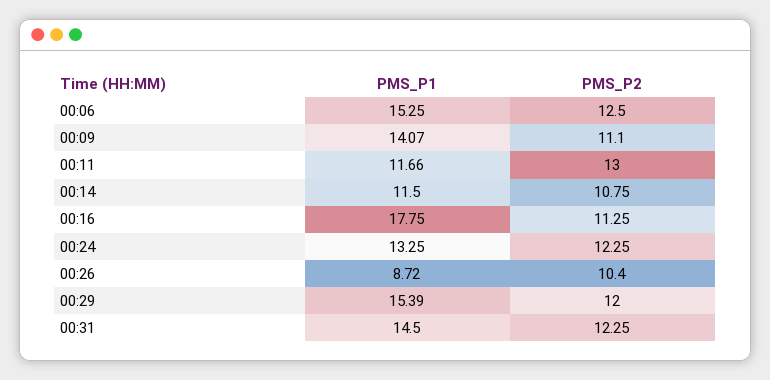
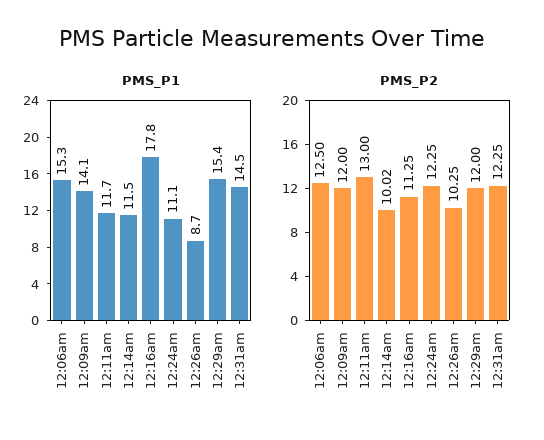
PMS_P2, 00:09: 11.1 -> 12
PMS_P2, 00:14: 10.75 -> 10.02
PMS_P1, 00:24: 13.25 -> 11.1
PMS_P2, 00:26: 10.4 -> 10.25

